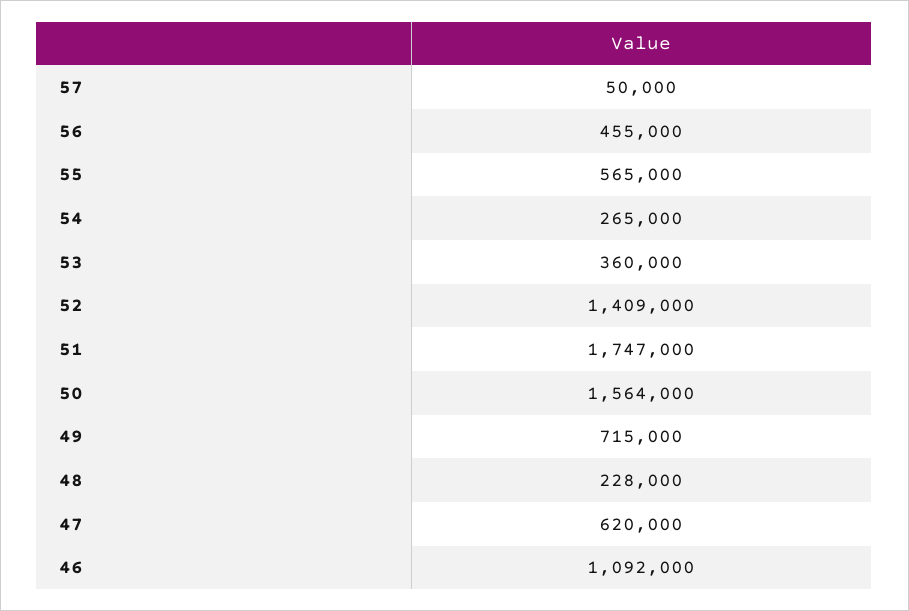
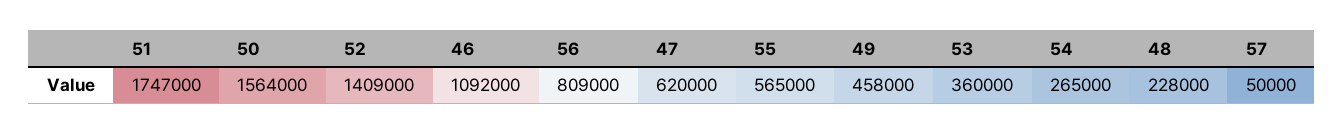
56: 455000 -> 809000
49: 715000 -> 458000

